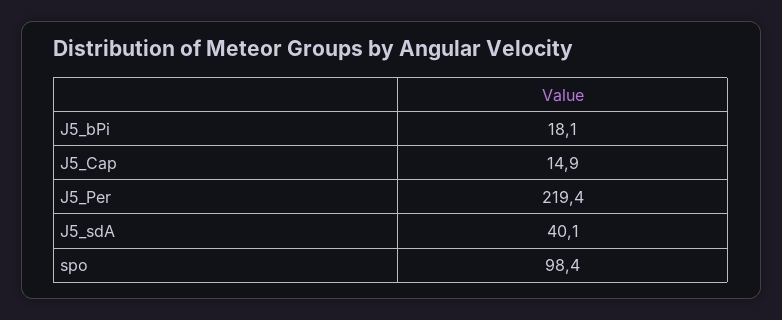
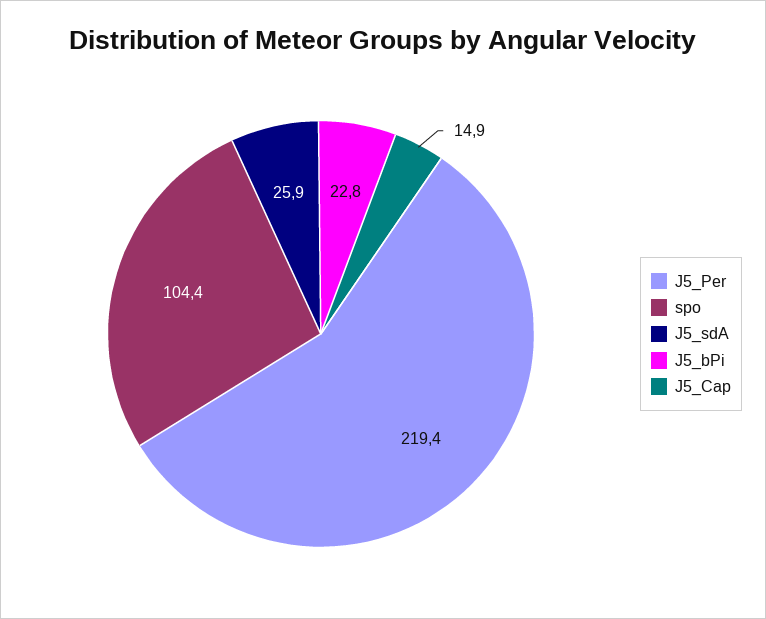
J5_bPi: 18.1 -> 22.8
J5_sdA: 40.1 -> 25.9
spo: 98.4 -> 104.4

